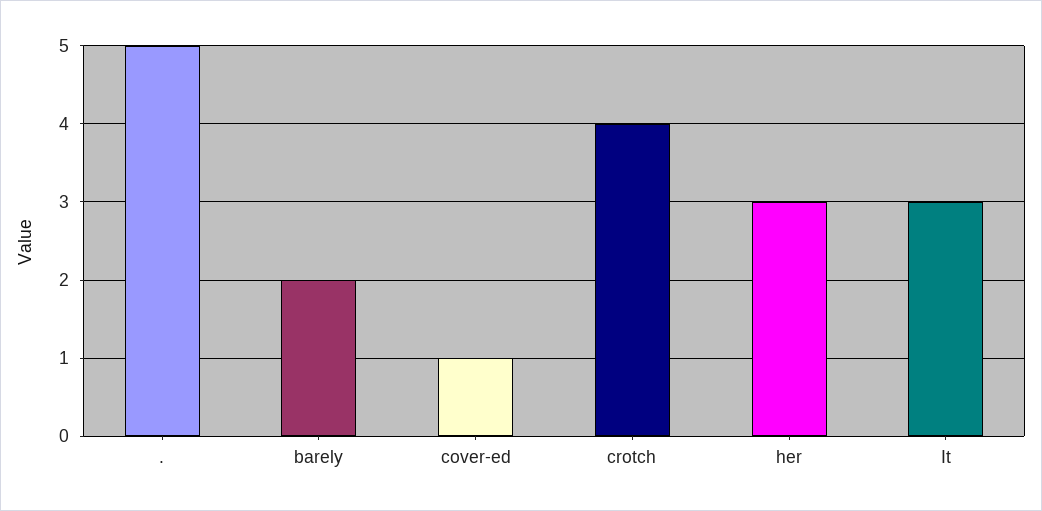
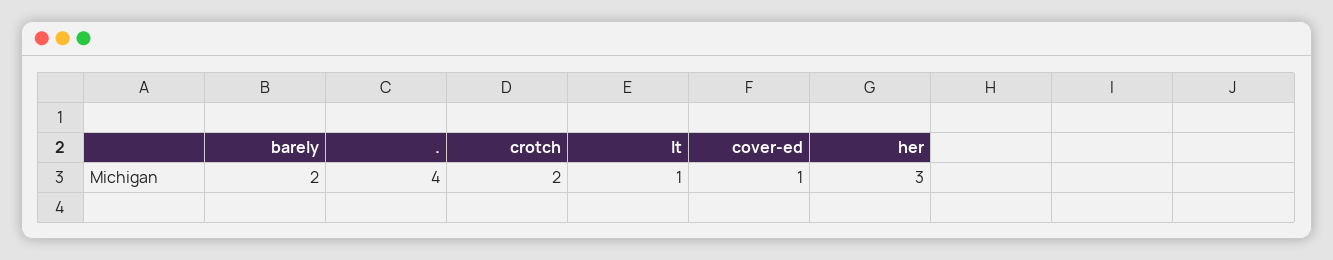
.: 5 -> 4
crotch: 4 -> 2
It: 3 -> 1

